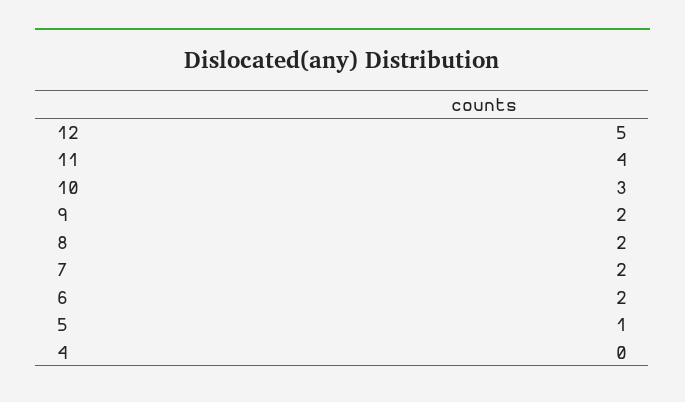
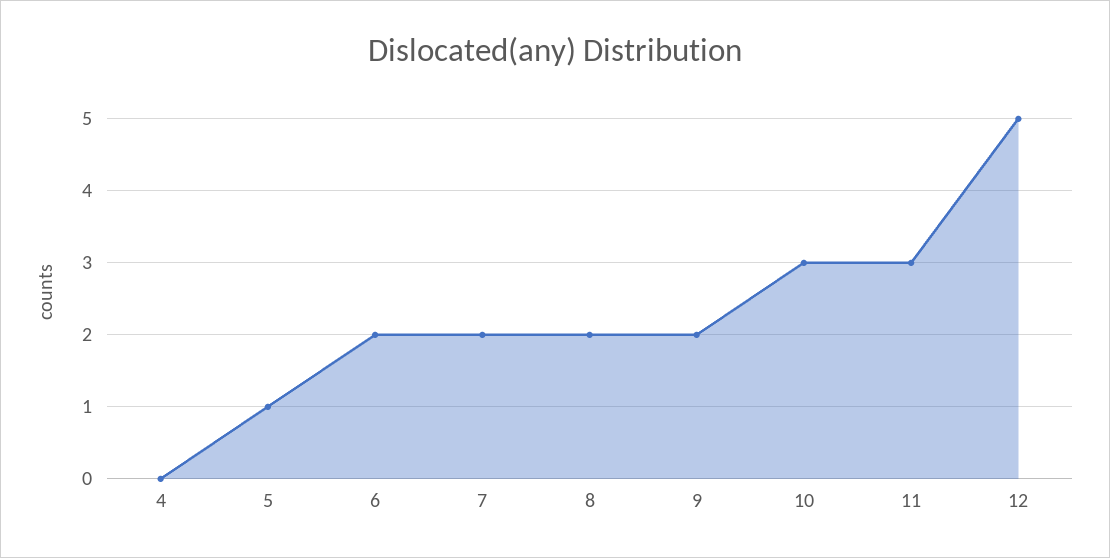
11: 4 -> 3

